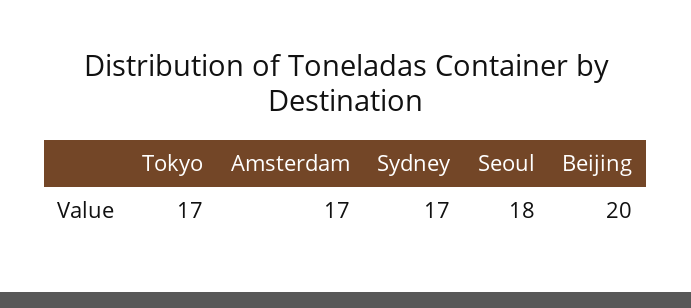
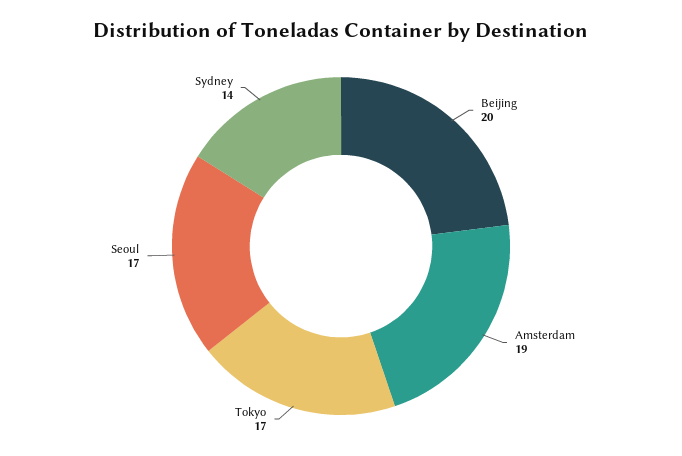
Amsterdam: 17 -> 19
Sydney: 17 -> 14
Seoul: 18 -> 17

